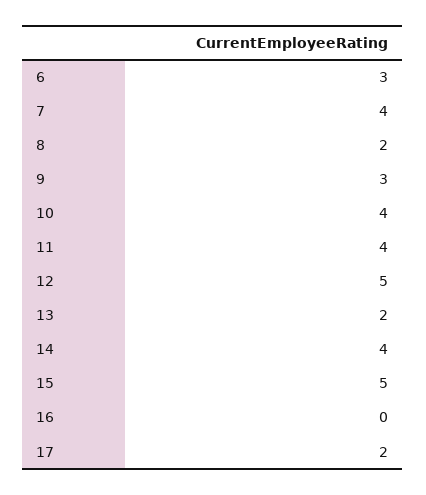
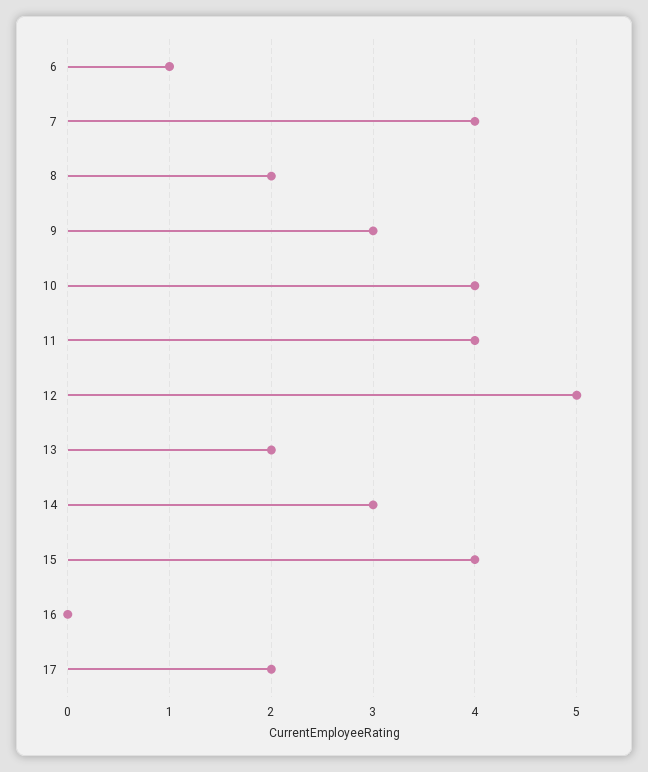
6: 3 -> 1
14: 4 -> 3
15: 5 -> 4

